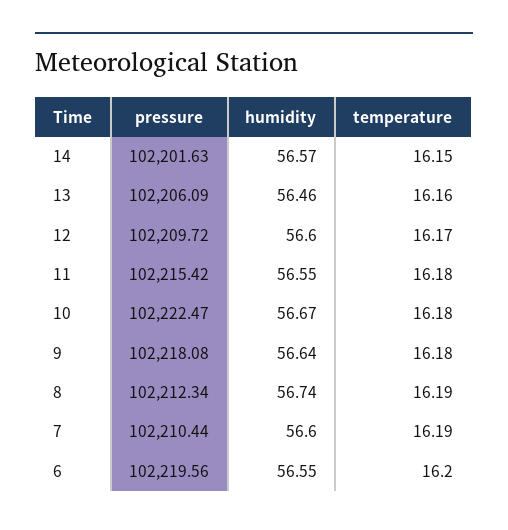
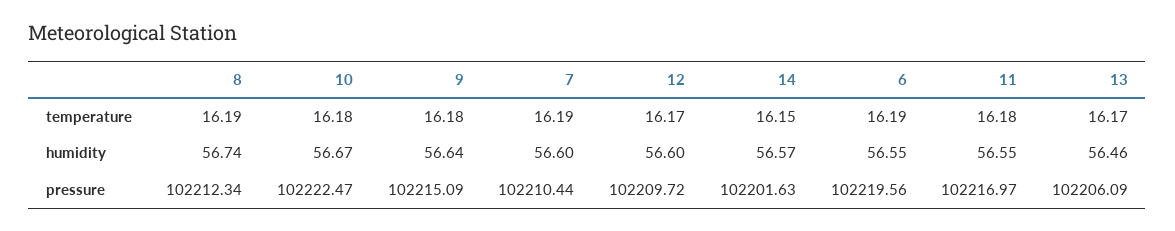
temperature, 13: 16.16 -> 16.17
pressure, 11: 102215.42 -> 102216.97
pressure, 9: 102218.08 -> 102215.09
temperature, 6: 16.2 -> 16.19

